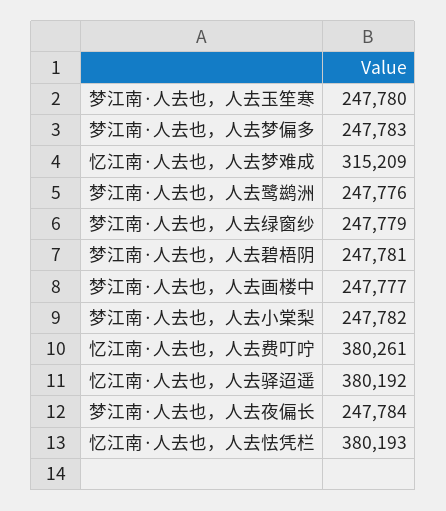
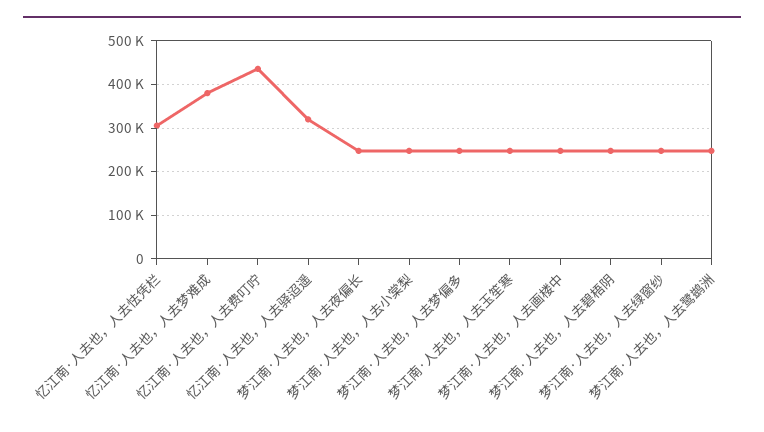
忆江南·人去也，人去梦难成: 315209 -> 380000
忆江南·人去也，人去费叮咛: 380261 -> 440000
忆江南·人去也，人去驿迢遥: 380192 -> 320000
忆江南·人去也，人去怯凭栏: 380193 -> 300000

